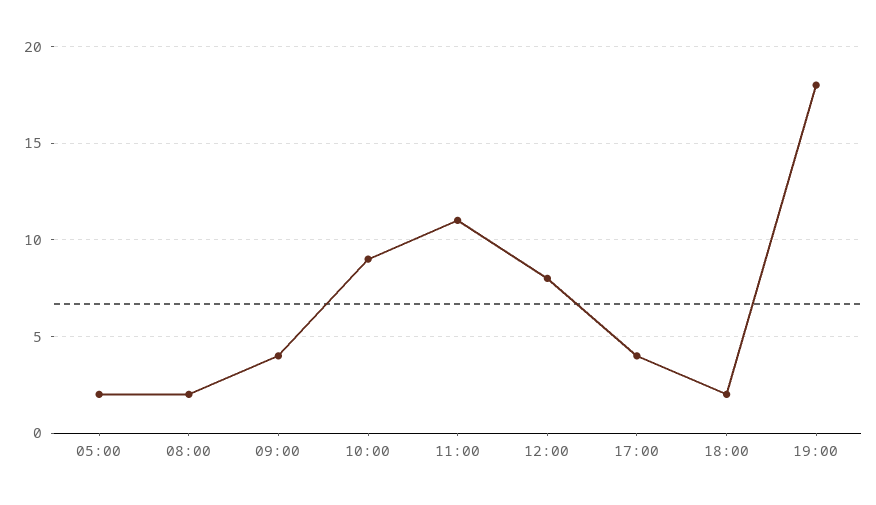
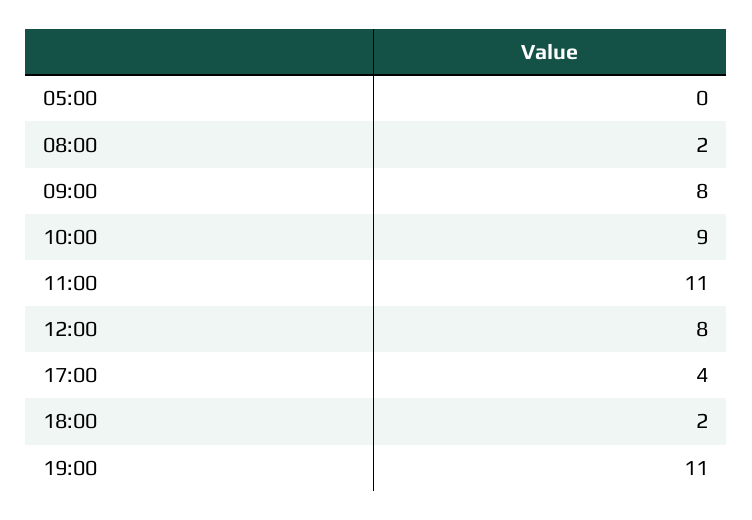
05:00: 2 -> 0
09:00: 4 -> 8
19:00: 18 -> 11

